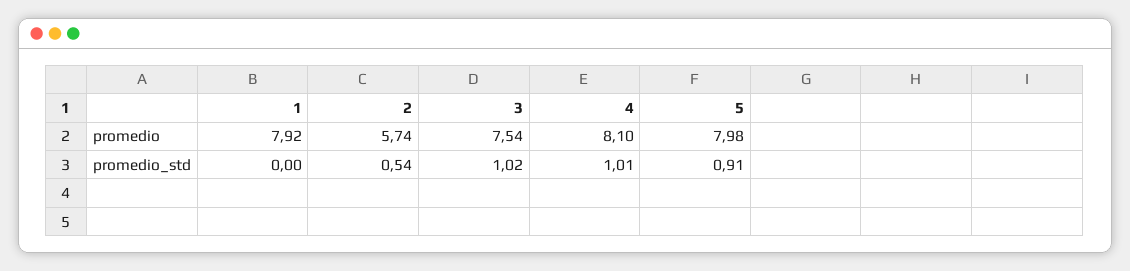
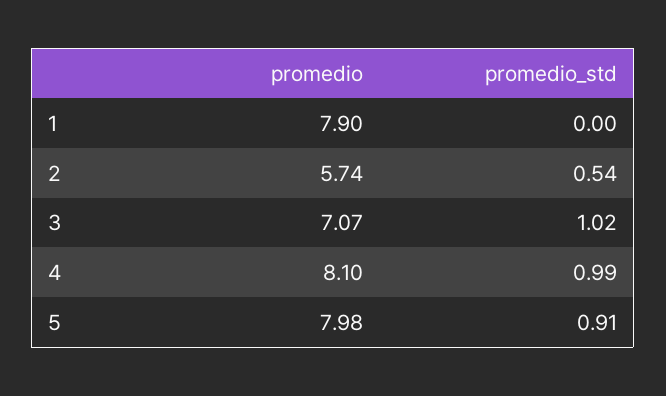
1, promedio: 7.92 -> 7.9
3, promedio: 7.54 -> 7.07
4, promedio_std: 1.01 -> 0.99

